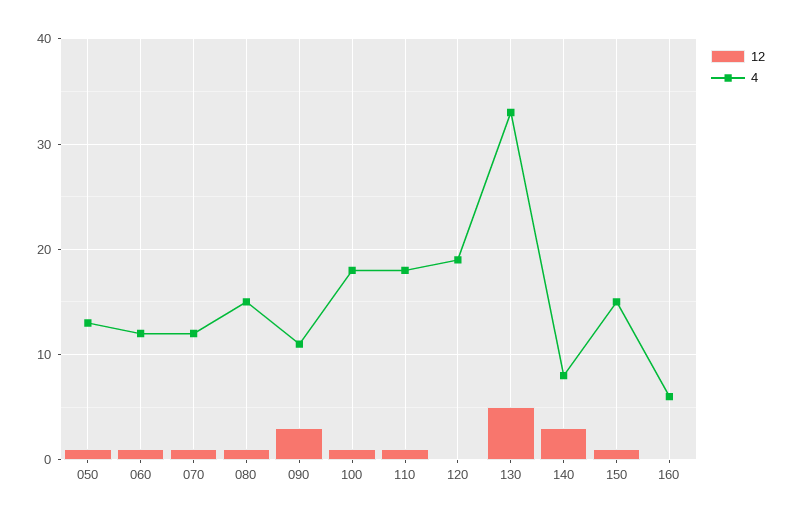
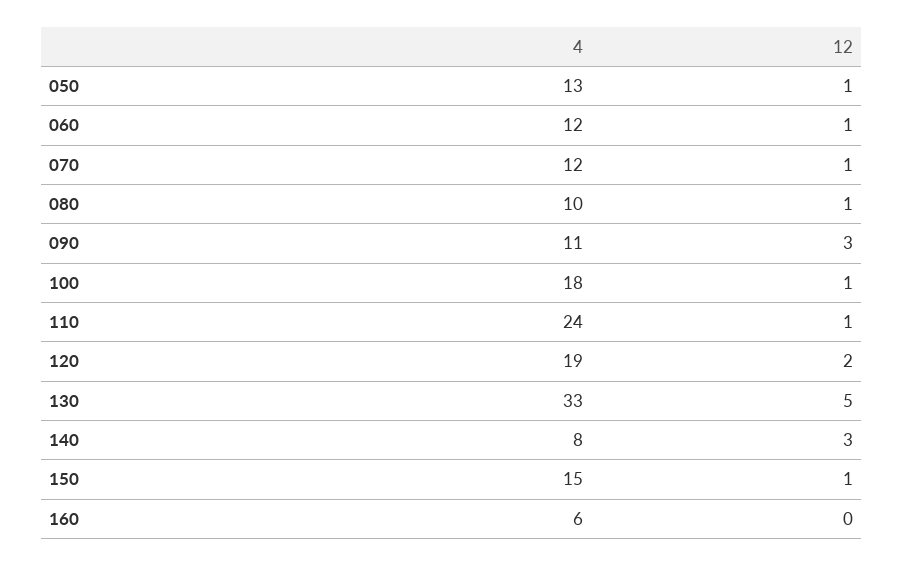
4, 080: 15 -> 10
4, 110: 18 -> 24
12, 120: 0 -> 2

